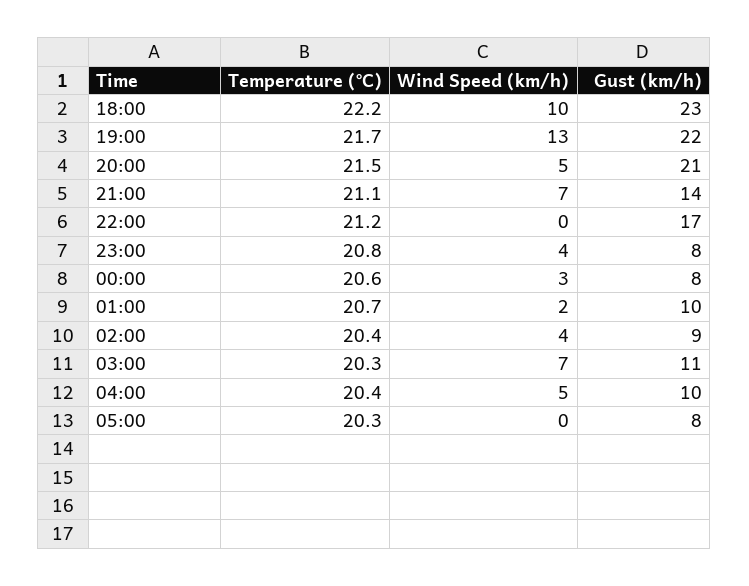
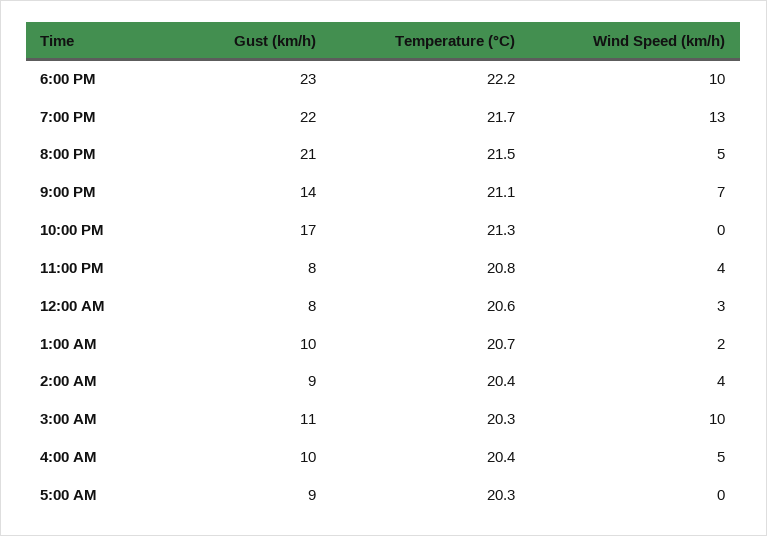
Temperature (°C), 22:00: 21.2 -> 21.3
Wind Speed (km/h), 03:00: 7 -> 10
Gust (km/h), 05:00: 8 -> 9

